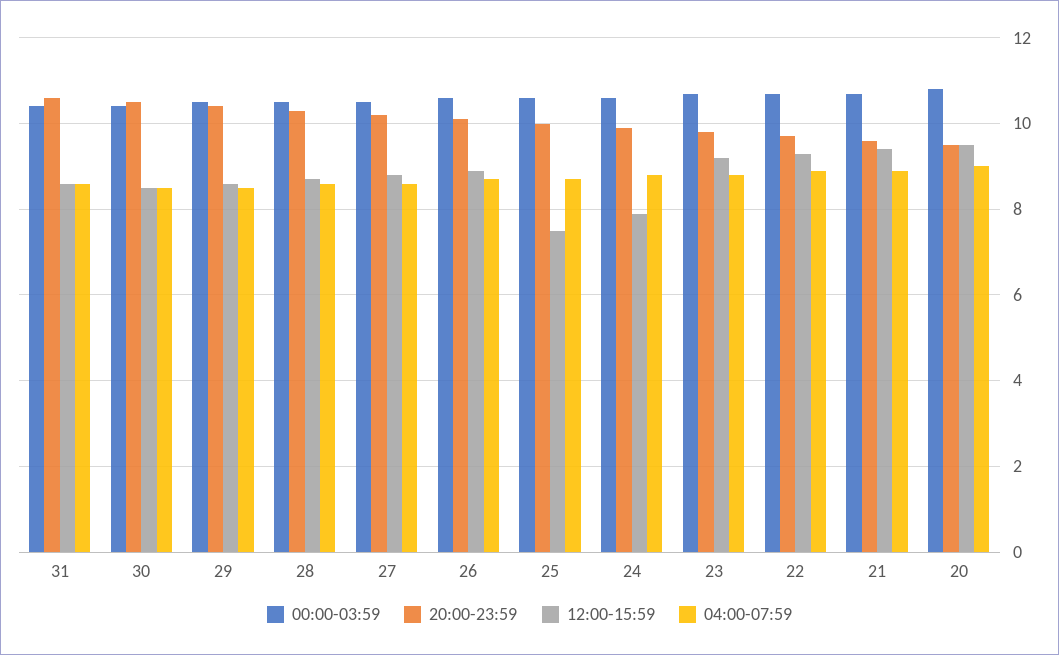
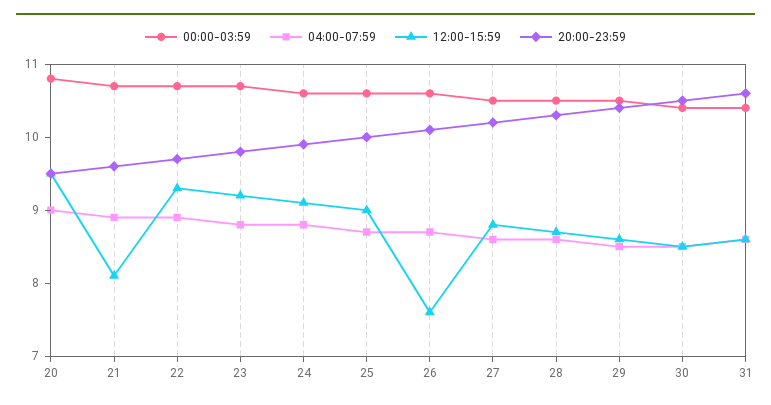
12:00-15:59, 26: 9 -> 7.5
12:00-15:59, 25: 7.5 -> 9
12:00-15:59, 24: 8 -> 9
12:00-15:59, 21: 9.5 -> 8

